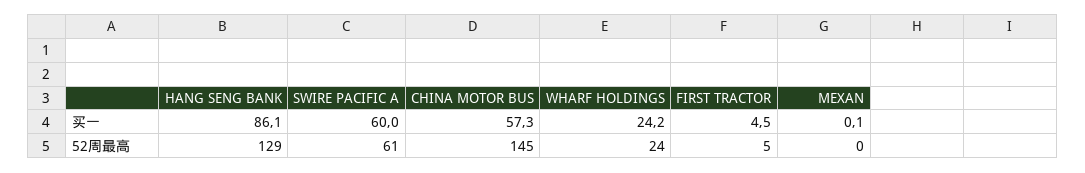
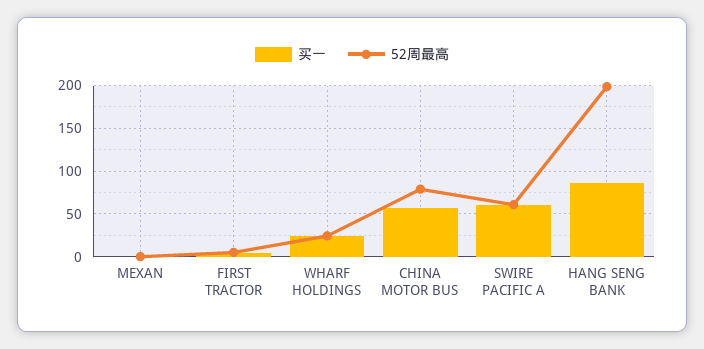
52周最高, HANG SENG BANK: 129 -> 200
52周最高, CHINA MOTOR BUS: 145 -> 80

